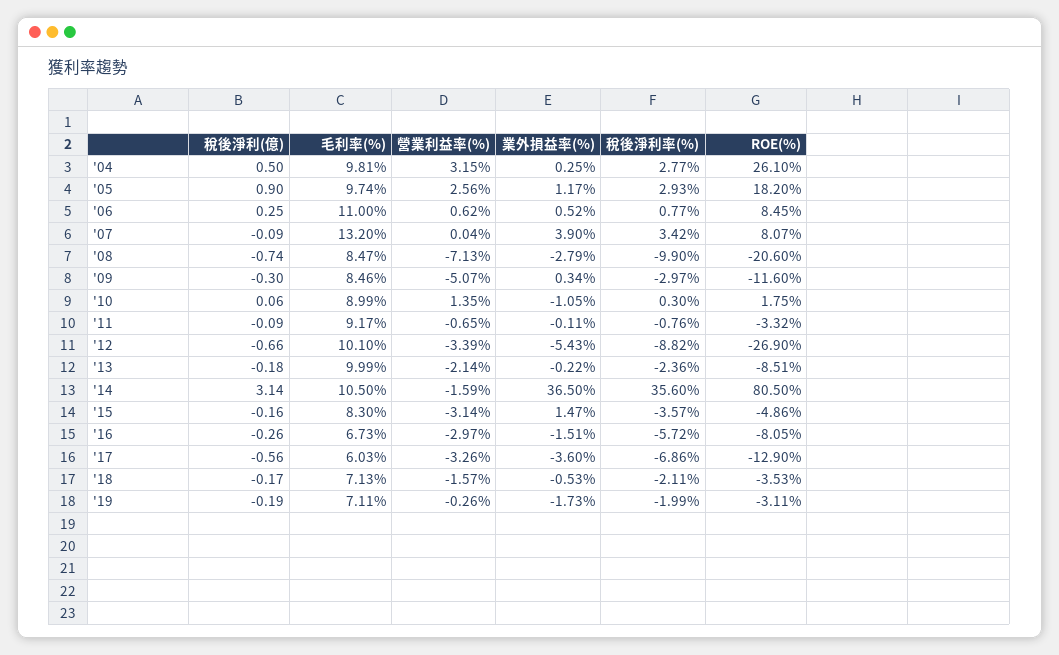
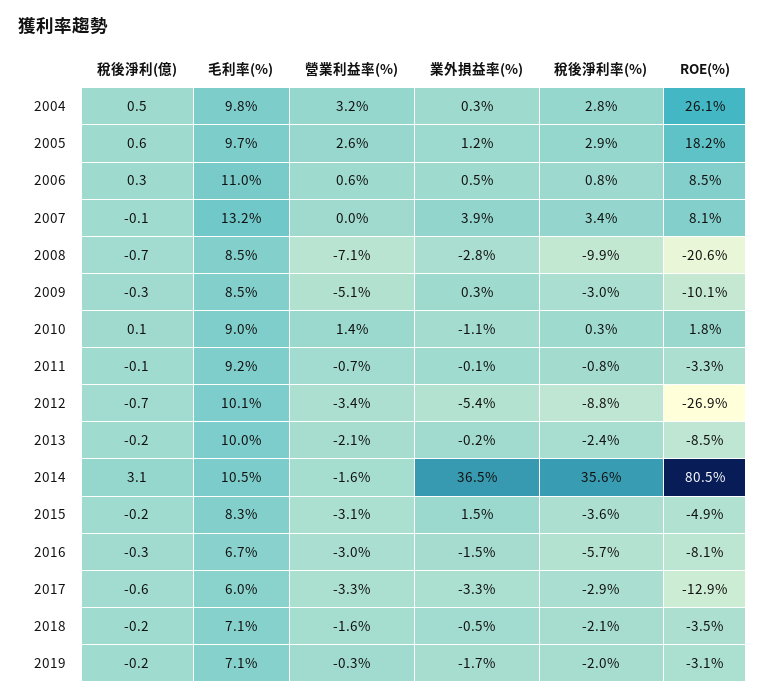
稅後淨利(億), '05: 0.9 -> 0.6
ROE(%), '09: -11.6 -> -10.1
業外損益率(%), '17: -3.6 -> -3.3
稅後淨利率(%), '17: -6.86 -> -2.9

